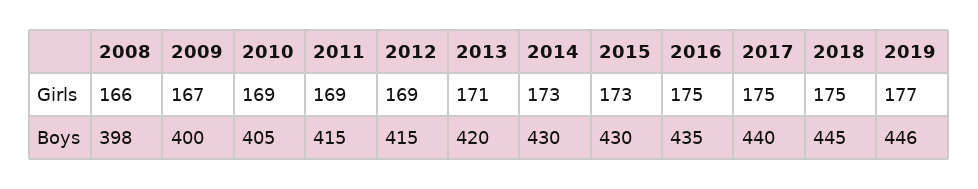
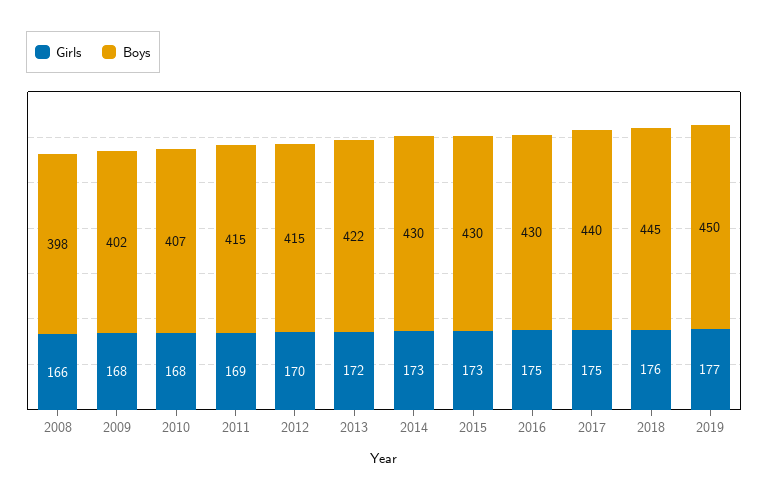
Girls, 2009: 167 -> 168
Girls, 2010: 169 -> 168
Girls, 2012: 169 -> 170
Girls, 2013: 171 -> 172
Girls, 2018: 175 -> 176
Boys, 2009: 400 -> 402
Boys, 2010: 405 -> 407
Boys, 2013: 420 -> 422
Boys, 2016: 435 -> 430
Boys, 2019: 446 -> 450

